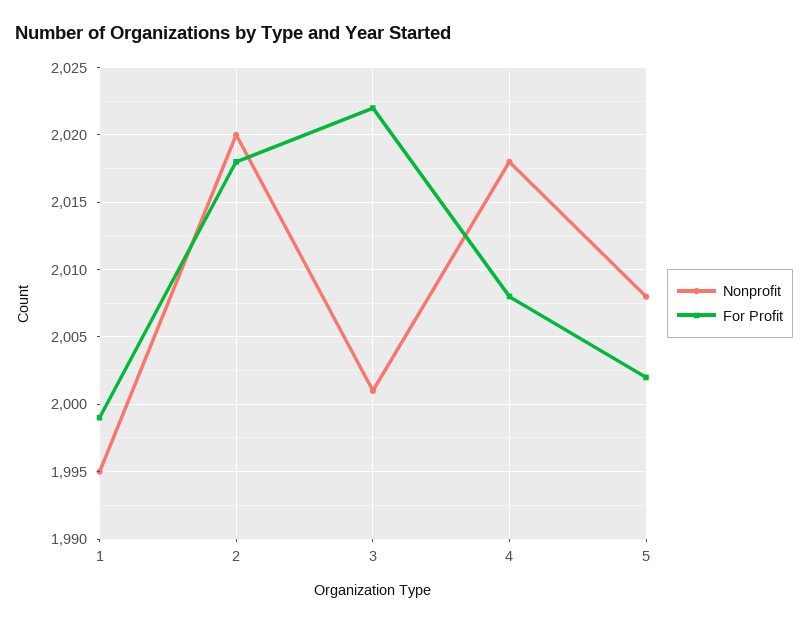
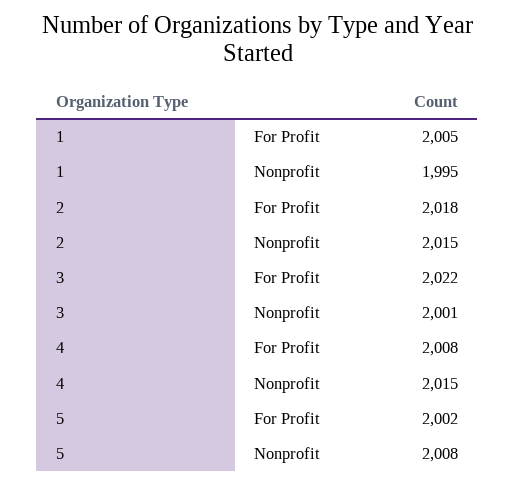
For Profit, 1: 1999 -> 2005
Nonprofit, 2: 2020 -> 2015
Nonprofit, 4: 2018 -> 2015

